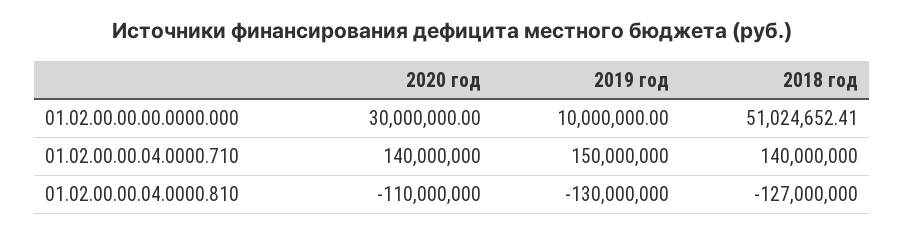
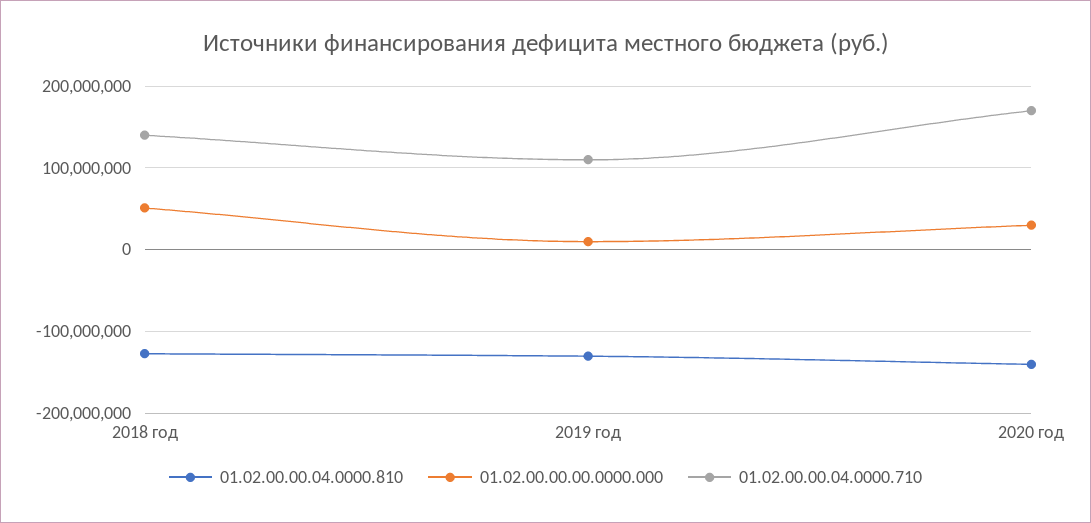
01.02.00.00.04.0000.710, 2020 год: 140000000 -> 170000000
01.02.00.00.04.0000.710, 2019 год: 150000000 -> 110000000
01.02.00.00.04.0000.810, 2020 год: -110000000 -> -140000000

